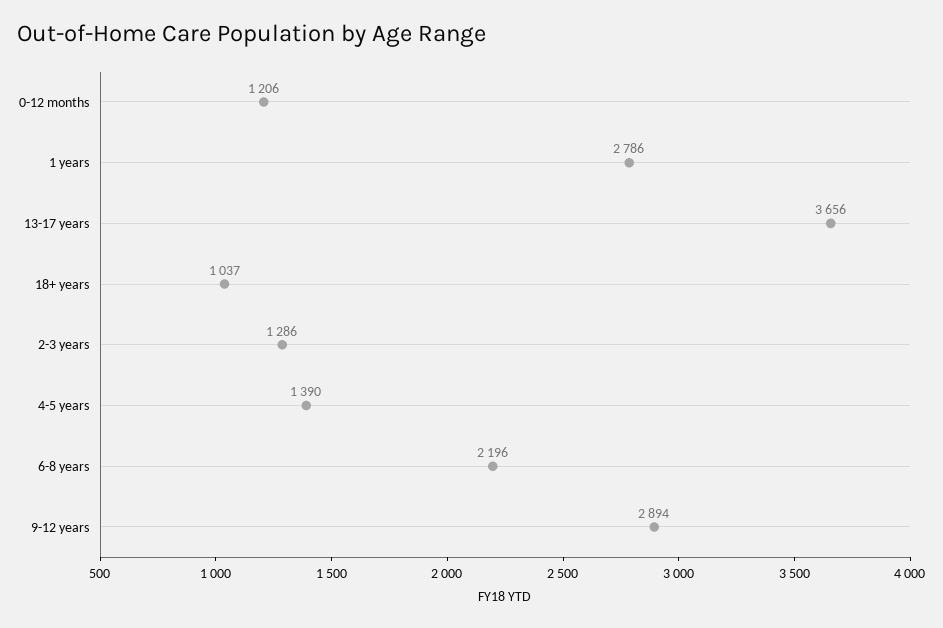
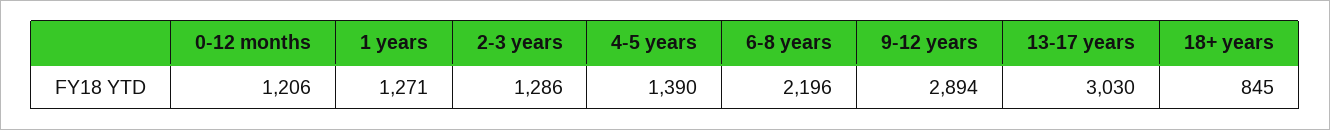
1 years: 2786 -> 1271
13-17 years: 3656 -> 3030
18+ years: 1037 -> 845

